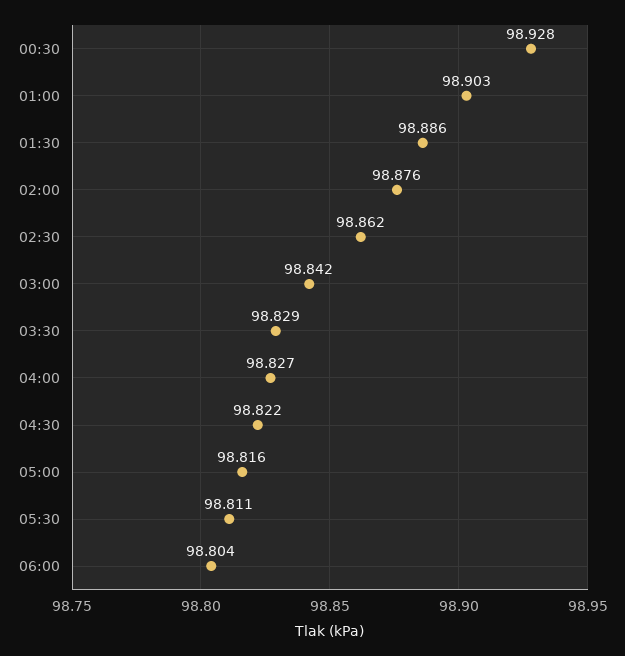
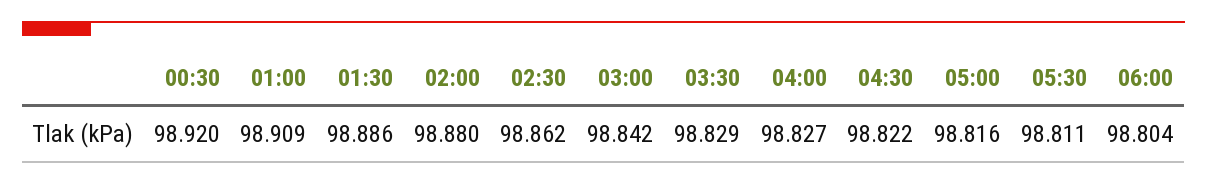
00:30: 98.928 -> 98.92
01:00: 98.903 -> 98.909
02:00: 98.876 -> 98.88

